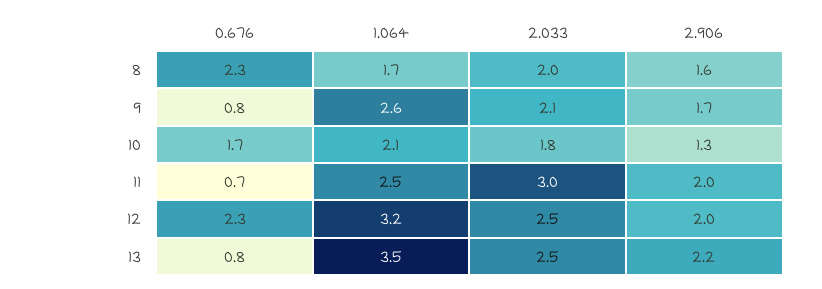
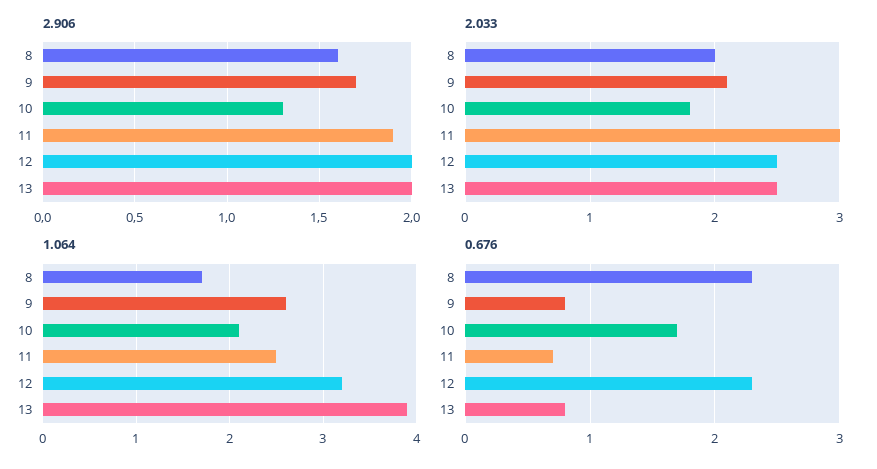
2.906, 11: 2 -> 1.9
1.064, 13: 3.5 -> 3.9
2.906, 13: 2.2 -> 2

